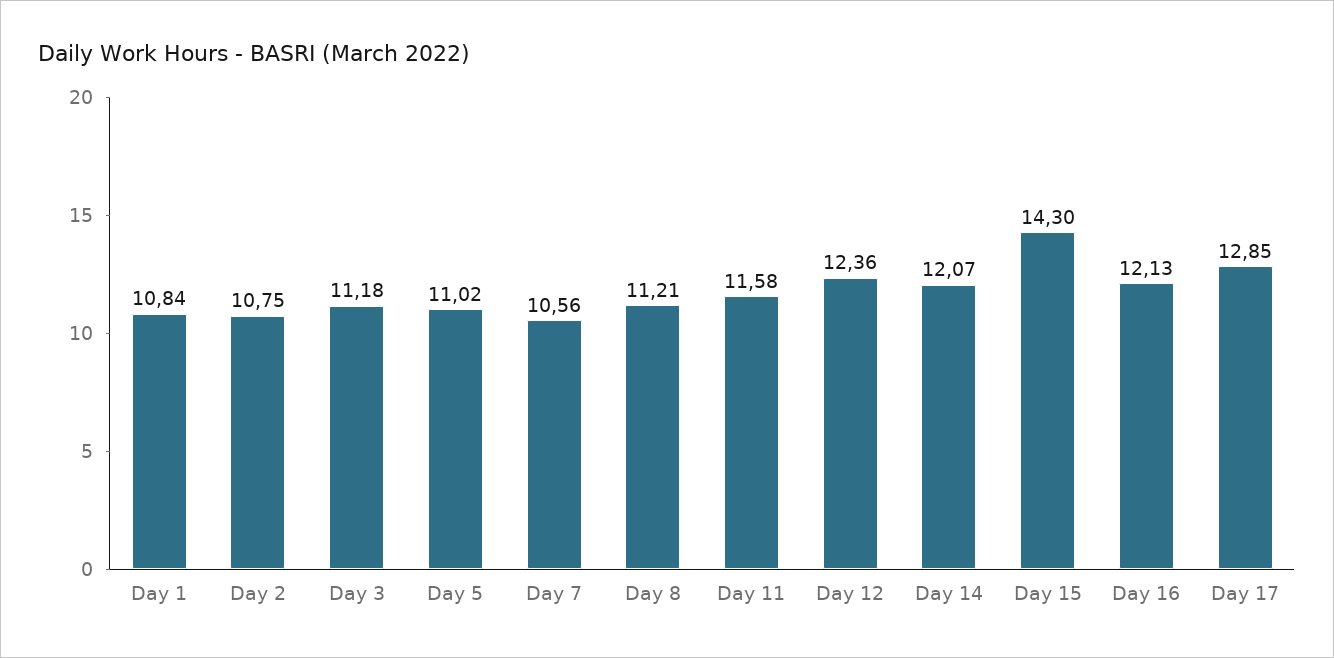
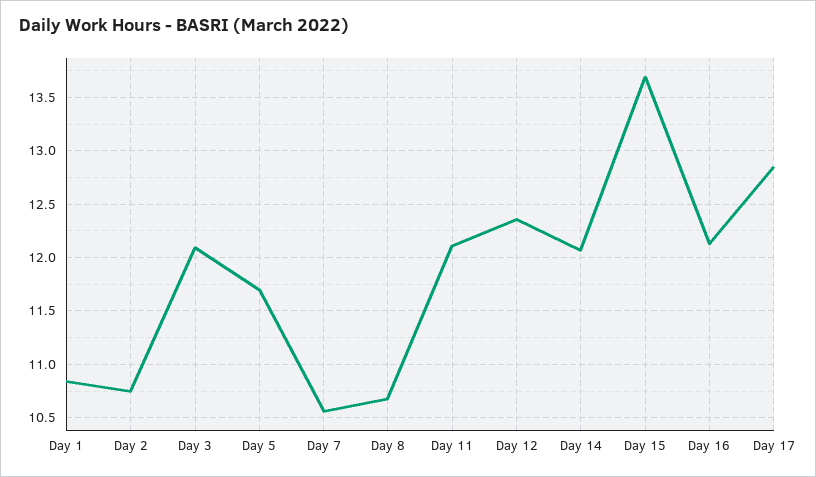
Day 3: 11.18 -> 12.1
Day 5: 11.02 -> 11.7
Day 8: 11.21 -> 10.7
Day 11: 11.58 -> 12.1
Day 15: 14.3 -> 13.7

